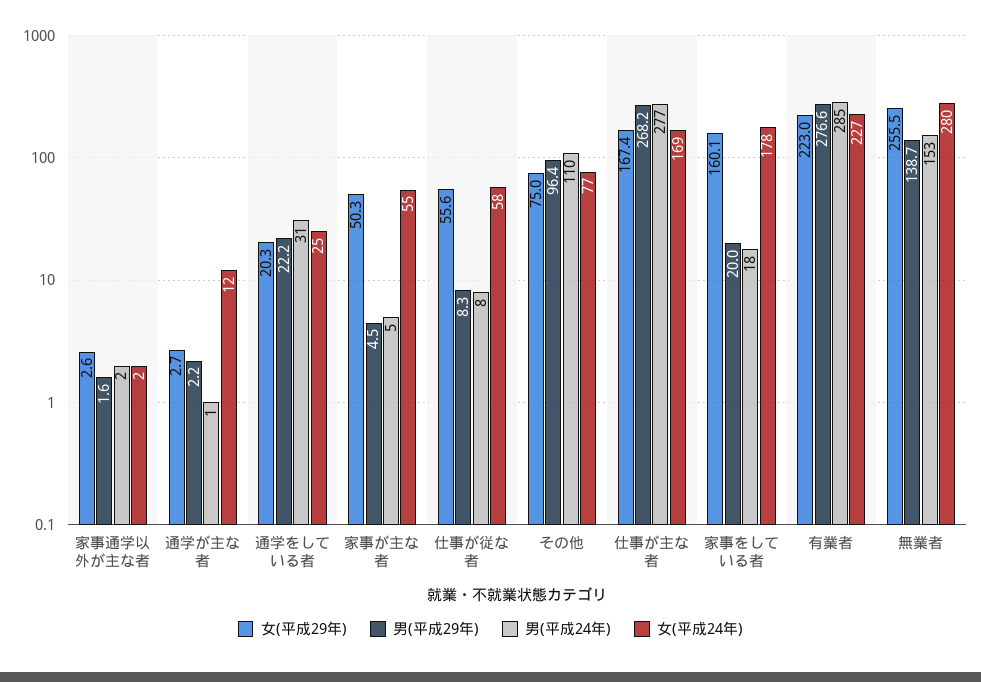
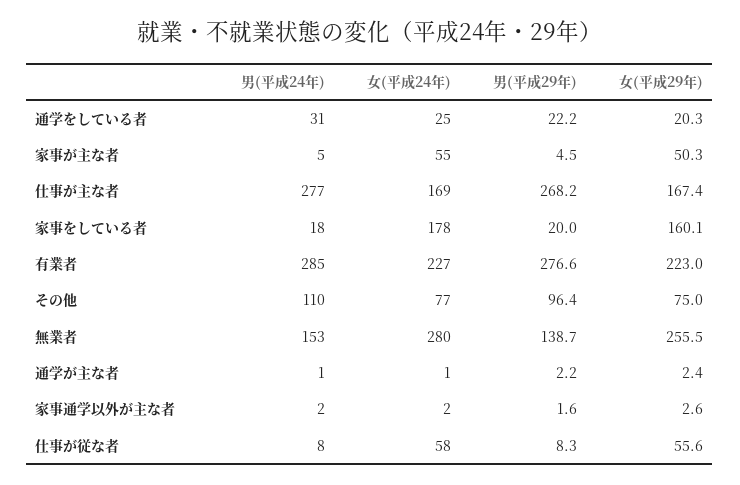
女(平成29年), 通学が主な者: 2.7 -> 2.4
女(平成24年), 通学が主な者: 12 -> 1

